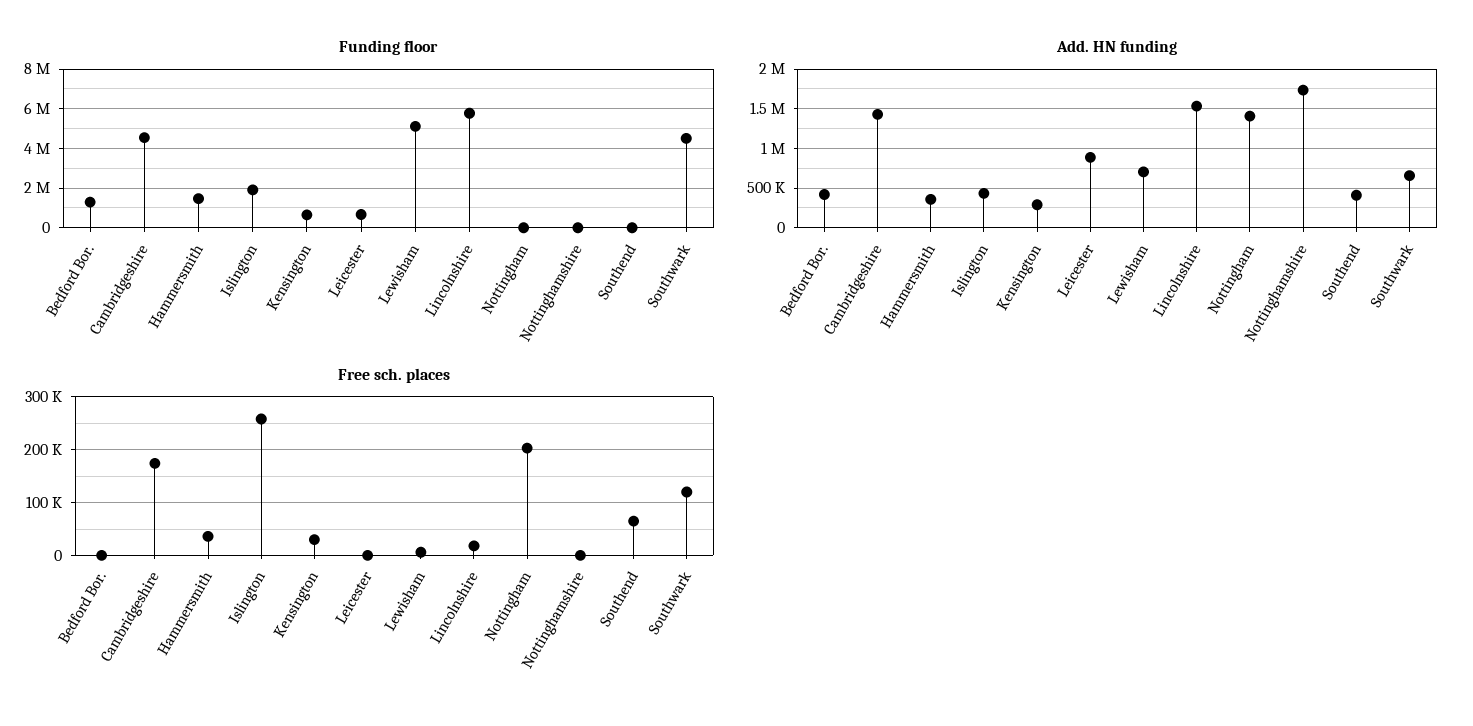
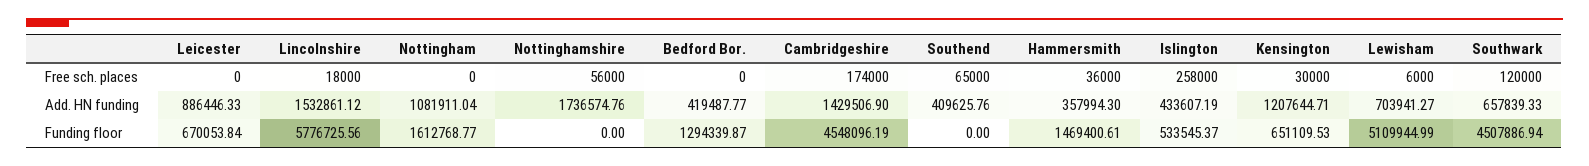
Funding floor, Islington: 2000000 -> 533545.37
Funding floor, Nottingham: 0 -> 1612768.77
Add. HN funding, Kensington: 300000 -> 1207644.71
Add. HN funding, Nottingham: 1400000 -> 1081911.04
Free sch. places, Nottingham: 200000 -> 0
Free sch. places, Nottinghamshire: 0 -> 56000

